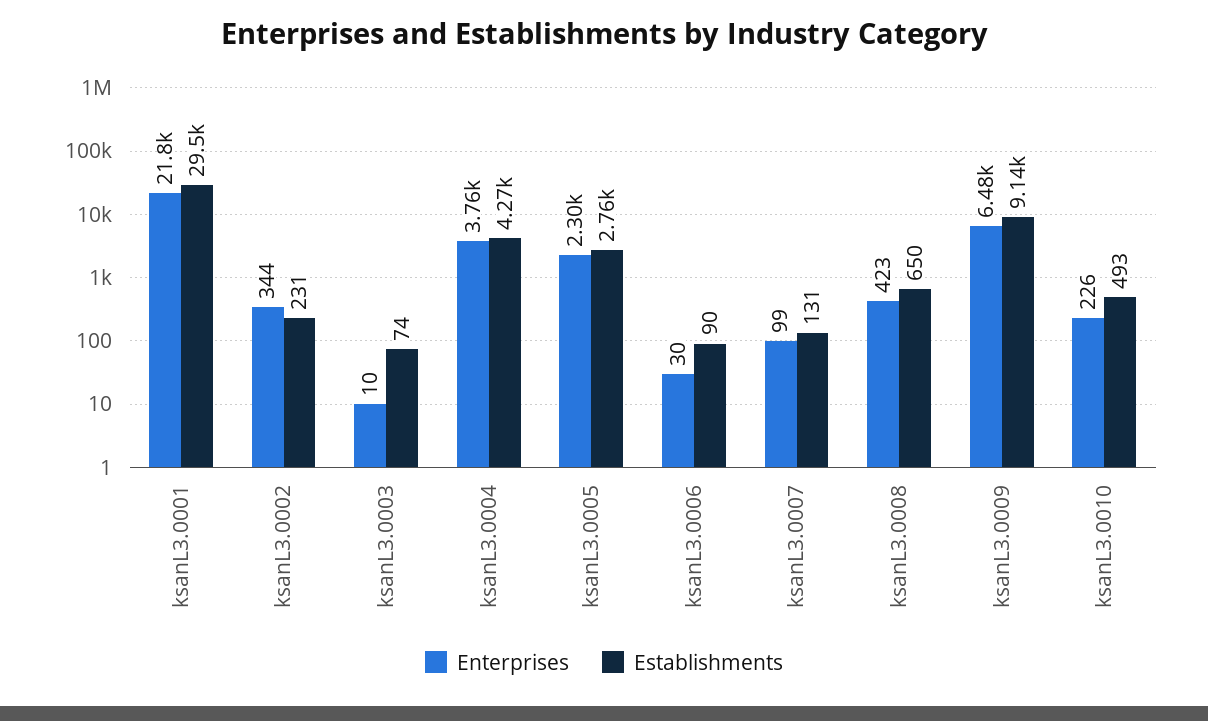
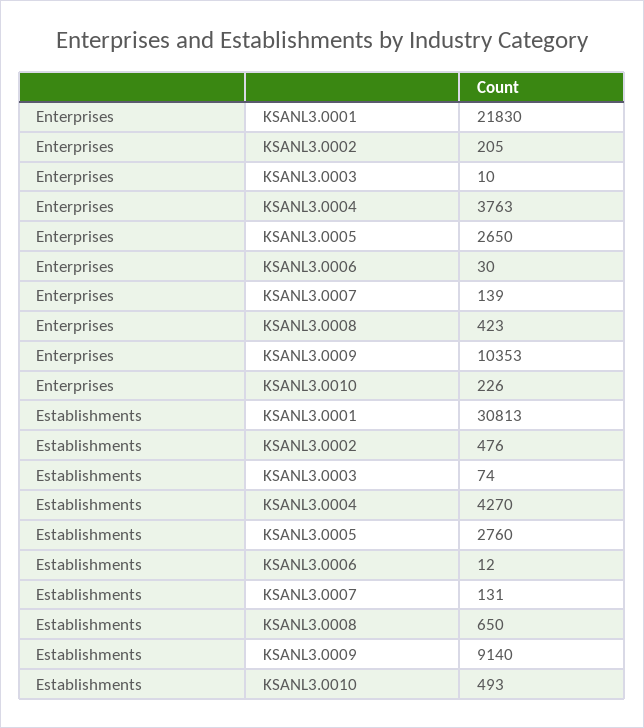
Establishments, ksanL3.0001: 29500 -> 30813
Enterprises, ksanL3.0002: 344 -> 205
Establishments, ksanL3.0002: 231 -> 476
Enterprises, ksanL3.0005: 2300 -> 2650
Establishments, ksanL3.0006: 90 -> 12
Enterprises, ksanL3.0007: 99 -> 139
Enterprises, ksanL3.0009: 6480 -> 10353

